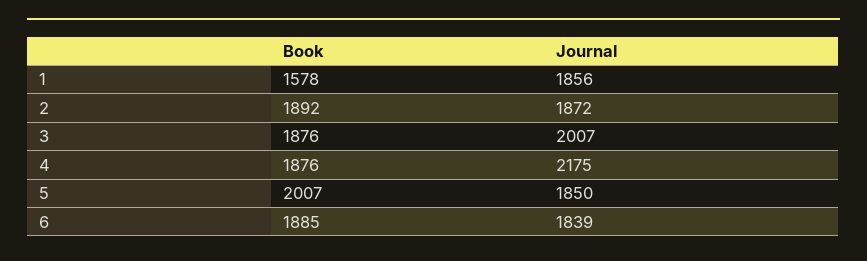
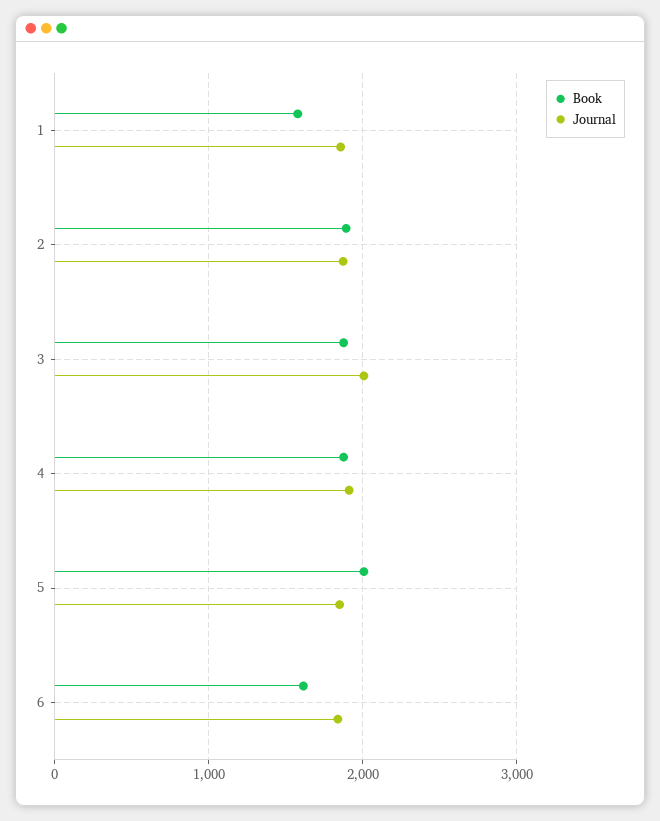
Journal, 4: 2175 -> 1900
Book, 6: 1885 -> 1600

